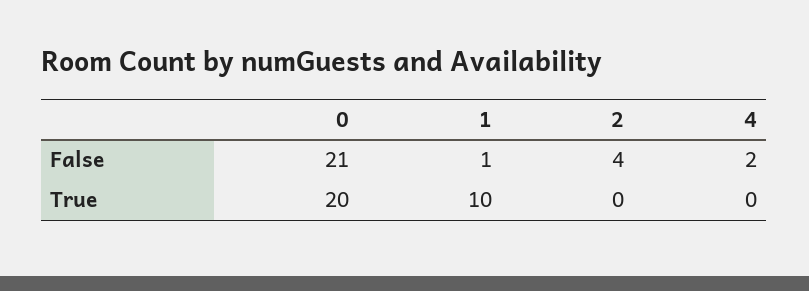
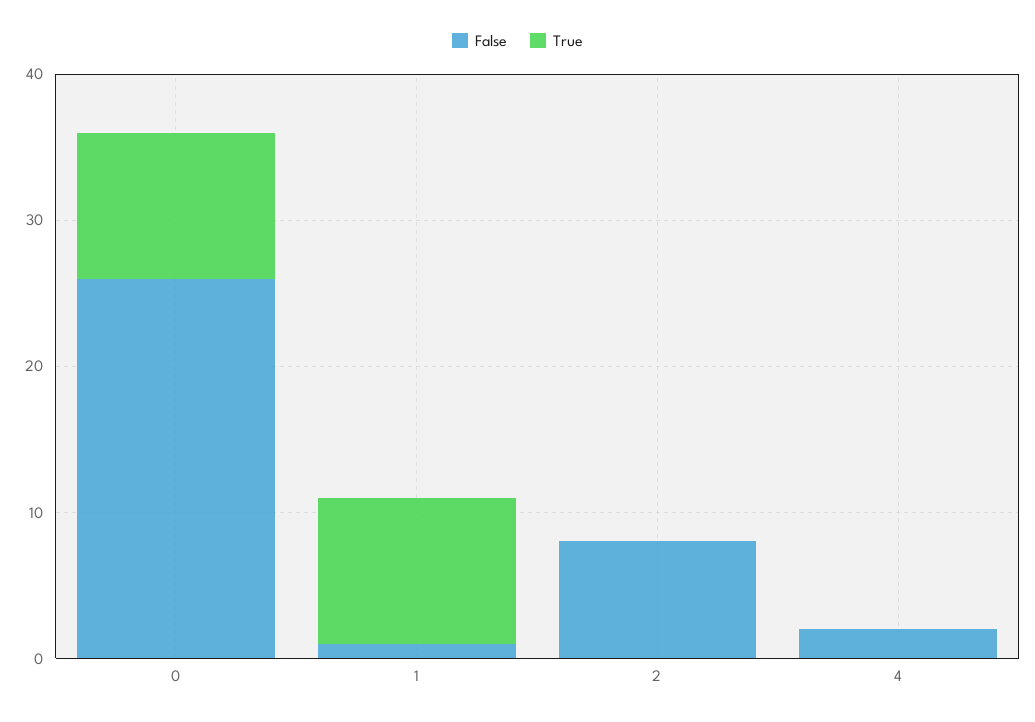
False, 0: 21 -> 26
False, 2: 4 -> 8
True, 0: 20 -> 10

